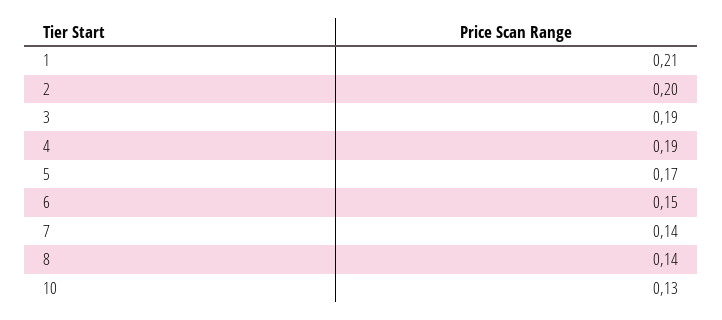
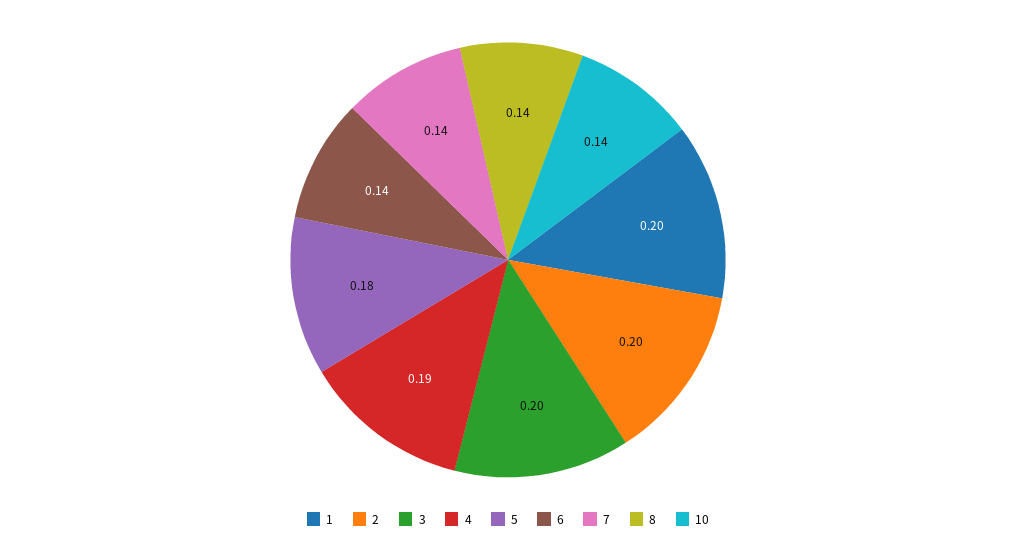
1: 0.21 -> 0.2
3: 0.19 -> 0.2
5: 0.17 -> 0.18
6: 0.15 -> 0.14
10: 0.13 -> 0.14

